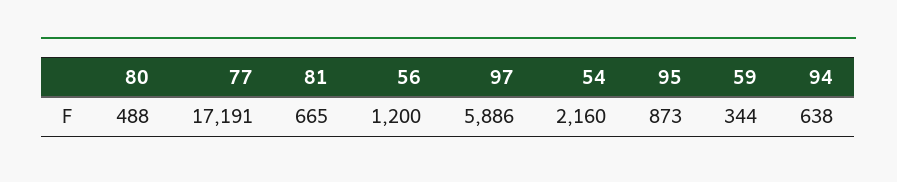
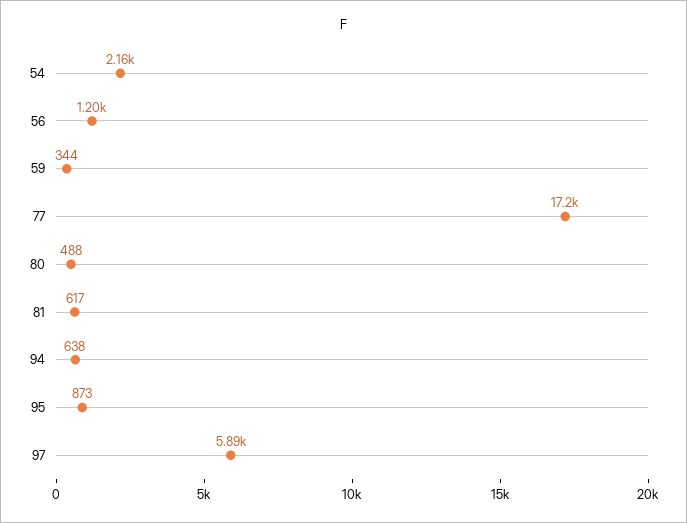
81: 665 -> 617

